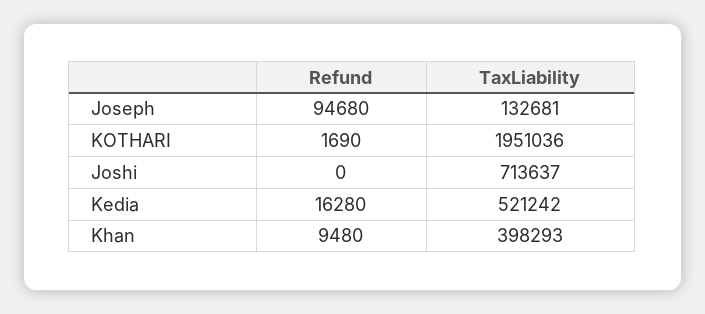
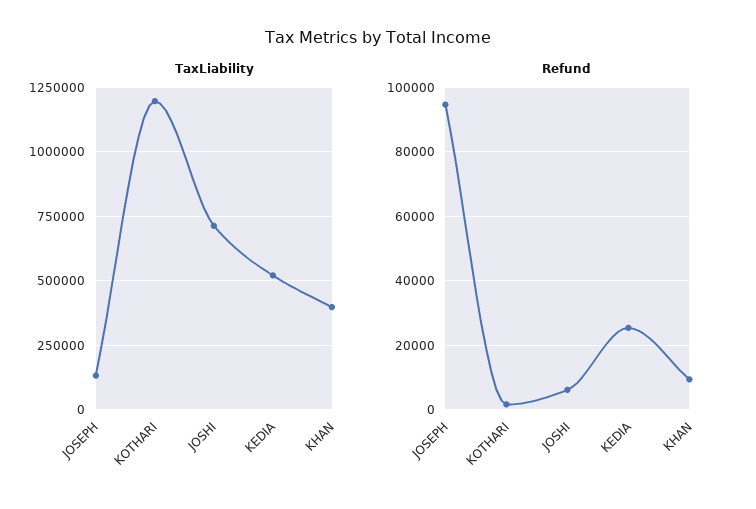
TaxLiability, KOTHARI: 1951036 -> 1200000
Refund, Joshi: 0 -> 6000
Refund, Kedia: 16280 -> 26000

